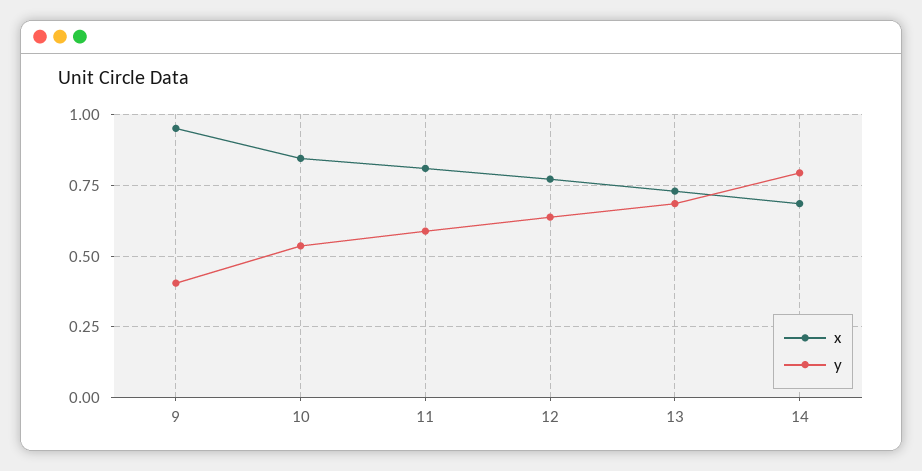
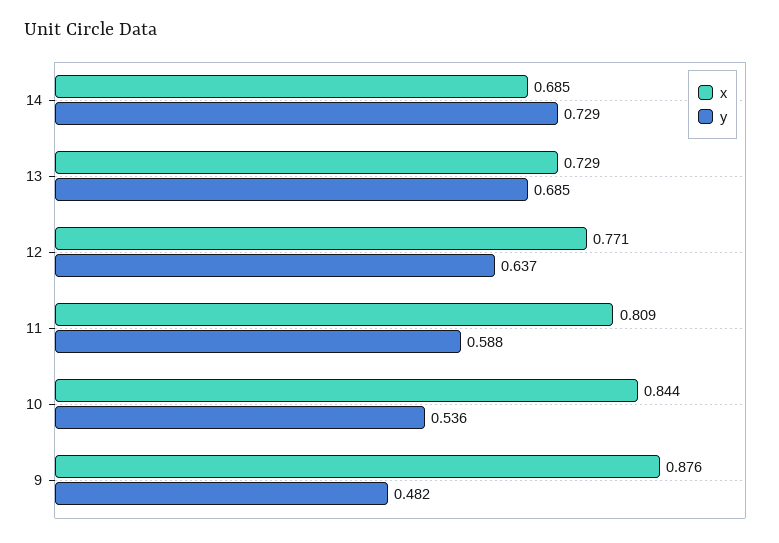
x, 9: 0.95 -> 0.876
y, 9: 0.4 -> 0.482
y, 14: 0.8 -> 0.729

